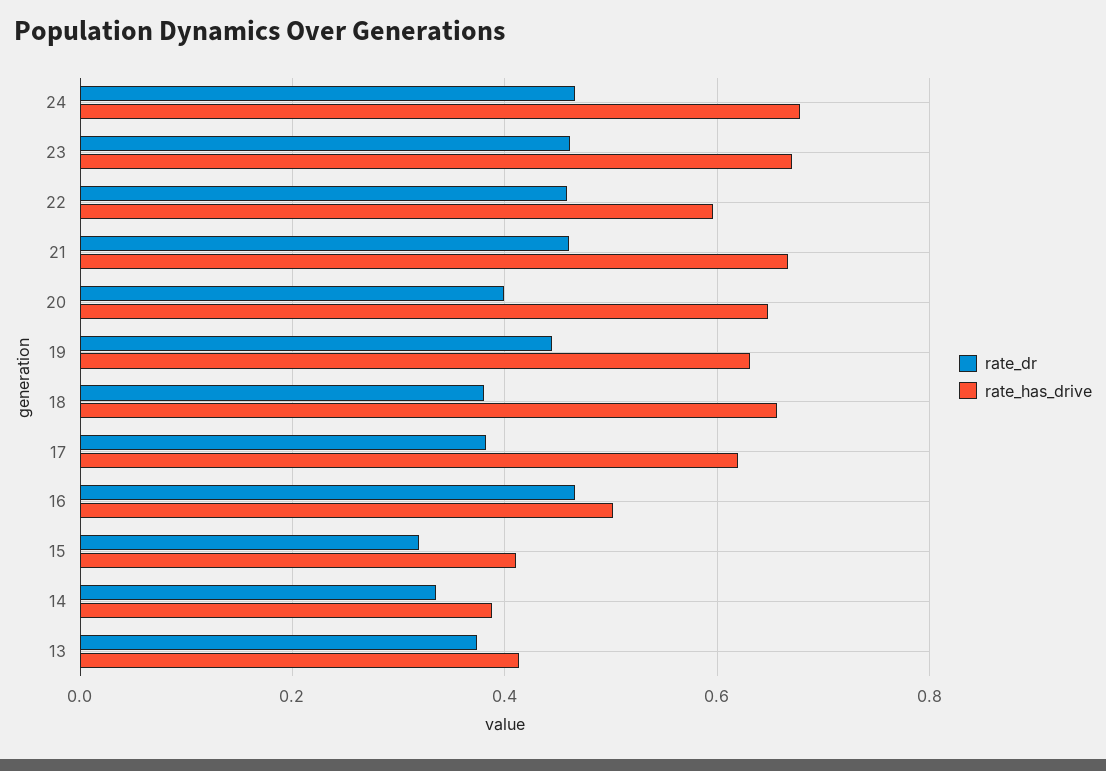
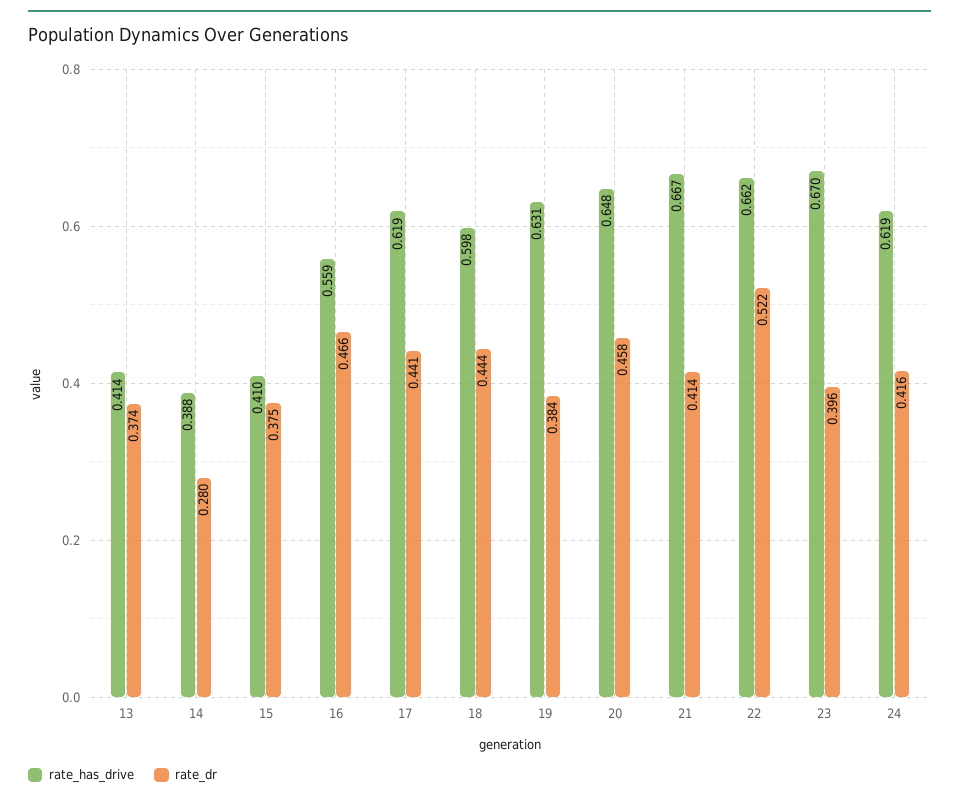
rate_dr, 24: 0.46 -> 0.416
rate_has_drive, 24: 0.68 -> 0.619
rate_dr, 23: 0.46 -> 0.396
rate_dr, 22: 0.46 -> 0.522
rate_has_drive, 22: 0.6 -> 0.662
rate_dr, 21: 0.46 -> 0.414
rate_dr, 20: 0.4 -> 0.458
rate_dr, 19: 0.44 -> 0.384
rate_dr, 18: 0.38 -> 0.444
rate_has_drive, 18: 0.66 -> 0.598
rate_dr, 17: 0.38 -> 0.441
rate_has_drive, 16: 0.5 -> 0.559
rate_dr, 15: 0.32 -> 0.375
rate_dr, 14: 0.34 -> 0.28

